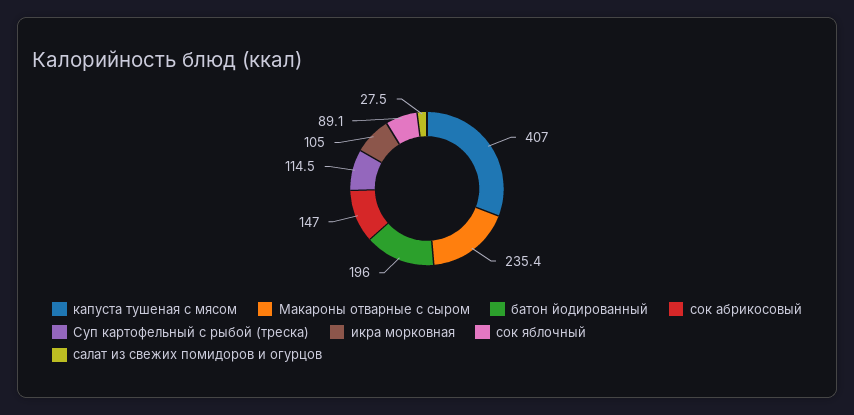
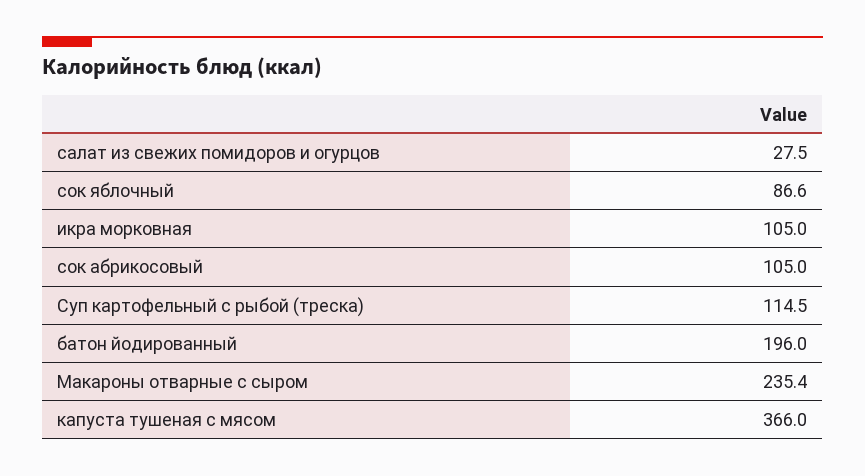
капуста тушеная с мясом: 407 -> 366
сок абрикосовый: 147 -> 105
сок яблочный: 89.1 -> 86.6

